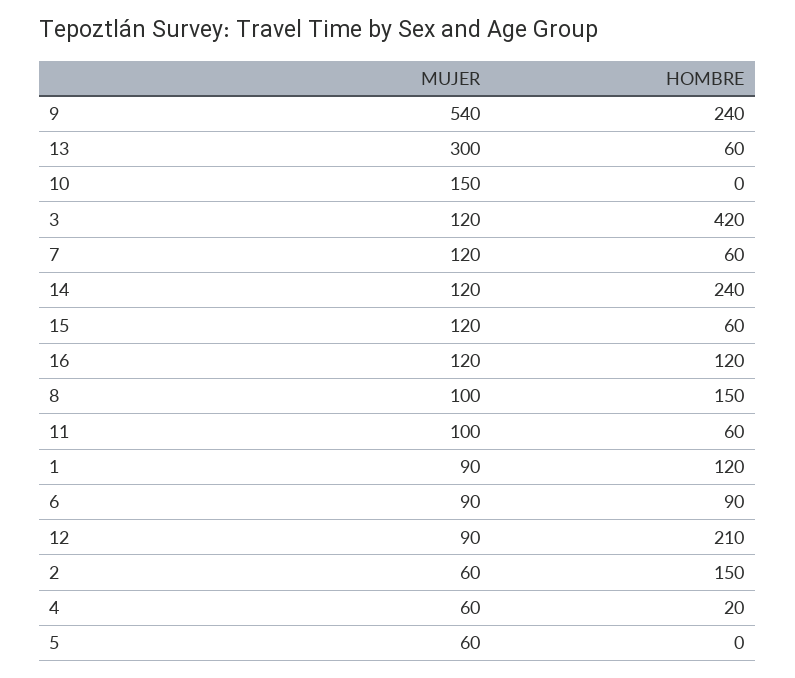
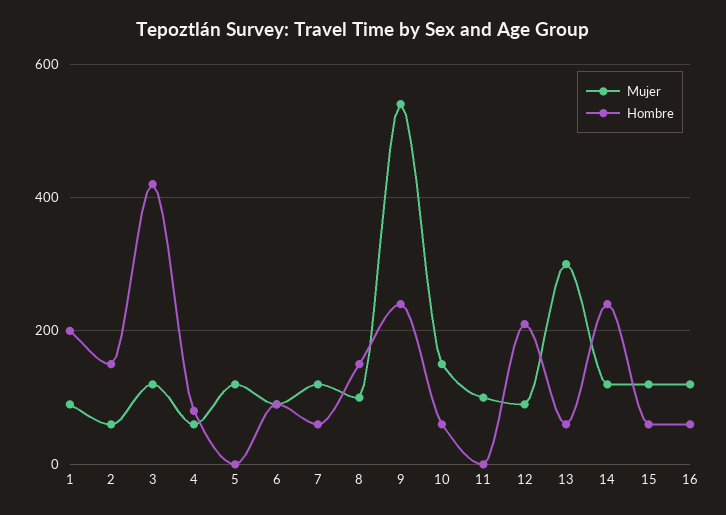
HOMBRE, 10: 0 -> 60
HOMBRE, 16: 120 -> 60
HOMBRE, 11: 60 -> 0
HOMBRE, 1: 120 -> 200
HOMBRE, 4: 20 -> 80
MUJER, 5: 60 -> 120

